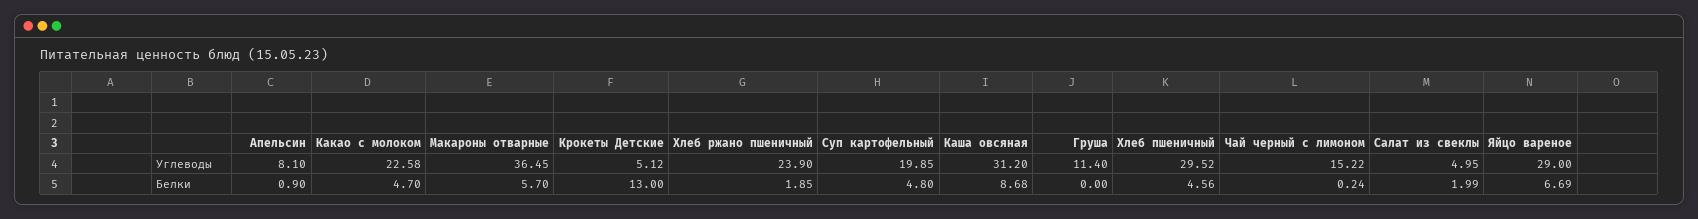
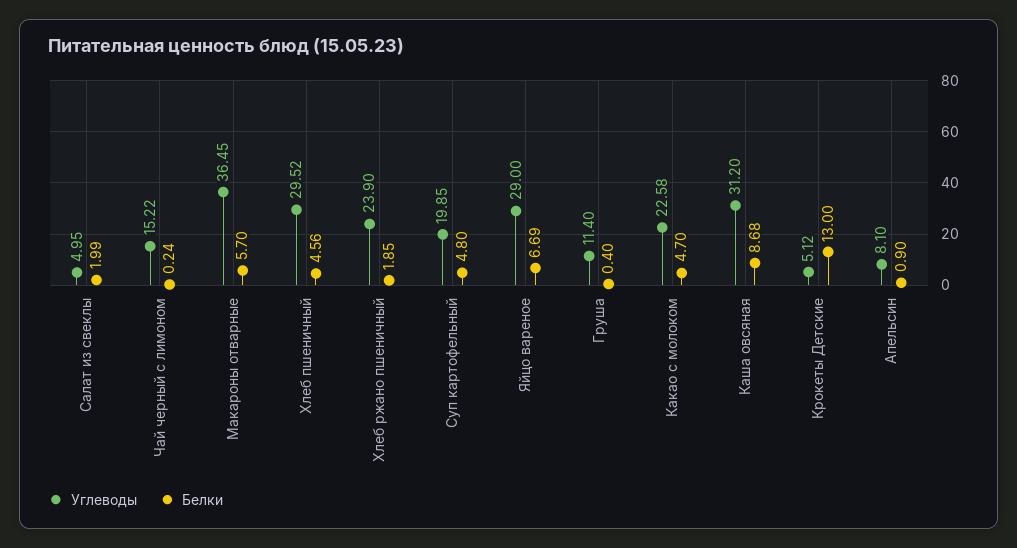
Белки, Груша: 0 -> 0.4

